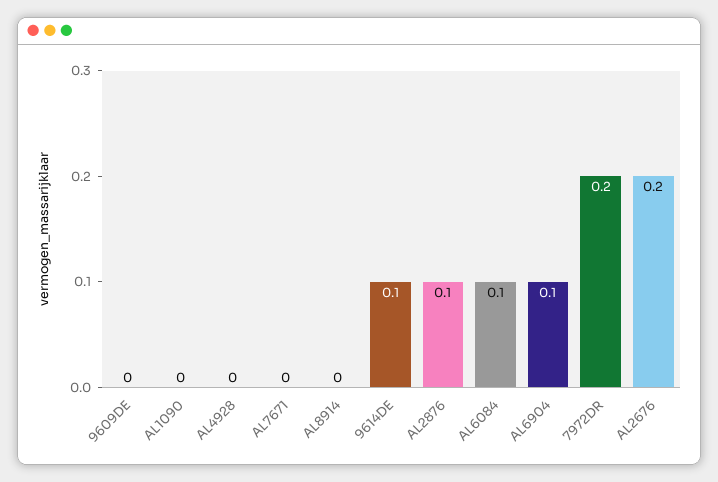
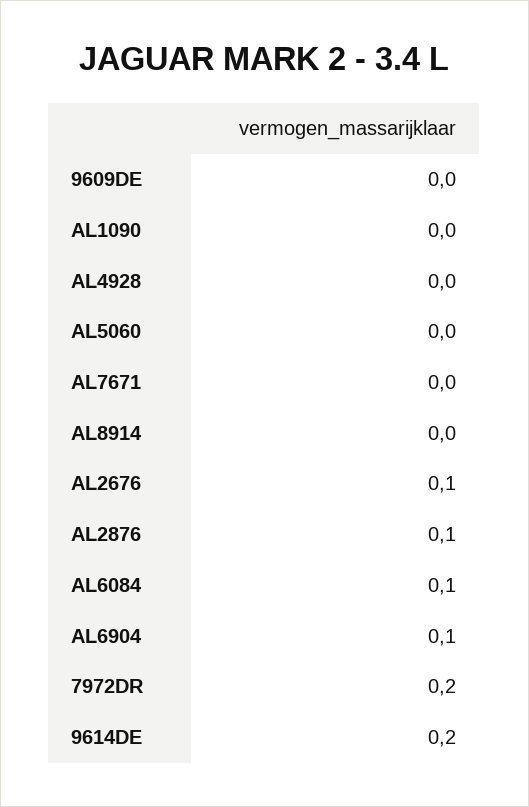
9614DE: 0.1 -> 0.2
AL2676: 0.2 -> 0.1
AL5060: none -> 0

